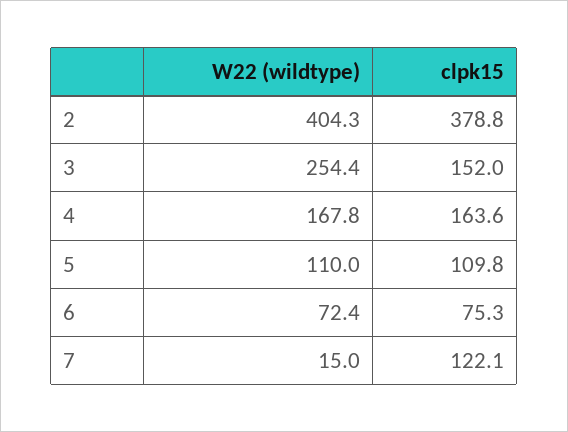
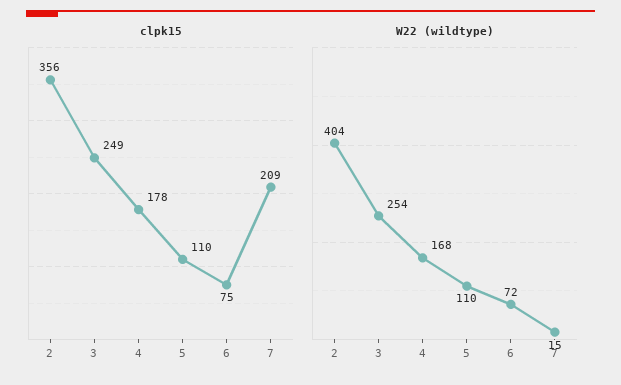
clpk15, 2: 378.8 -> 356
clpk15, 3: 152 -> 249
clpk15, 4: 163.6 -> 178
clpk15, 7: 122.1 -> 209

